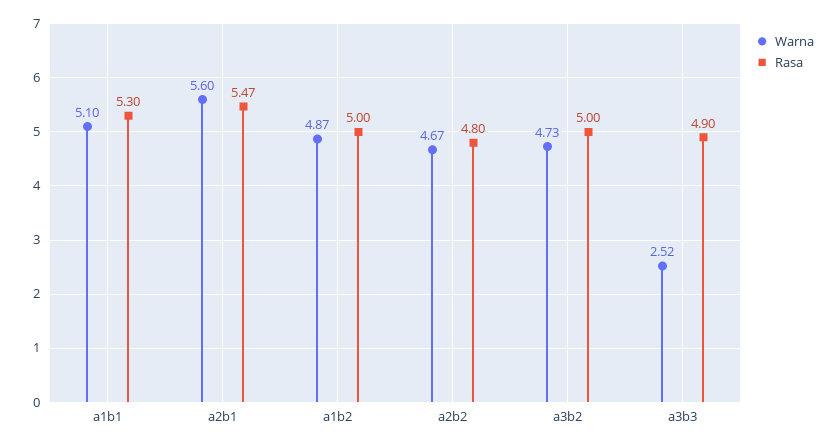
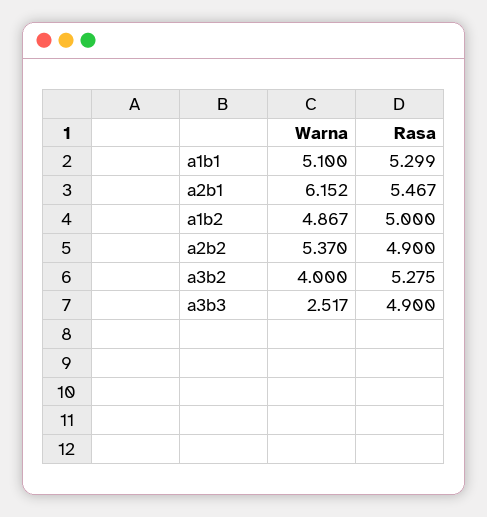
Warna, a2b1: 5.6 -> 6.152
Warna, a2b2: 4.67 -> 5.37
Rasa, a2b2: 4.8 -> 4.9
Warna, a3b2: 4.73 -> 4
Rasa, a3b2: 5 -> 5.275

